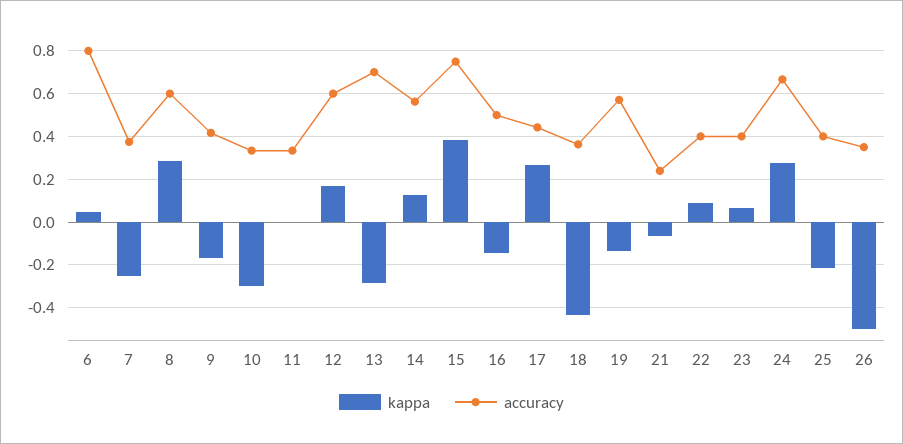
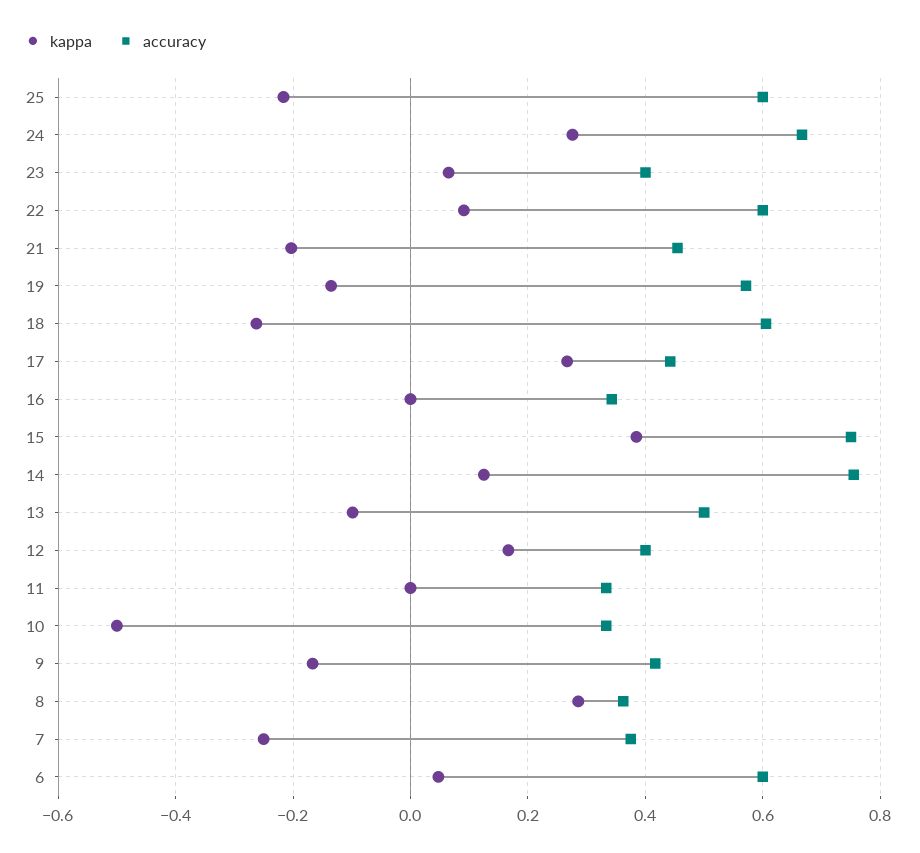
accuracy, 6: 0.8 -> 0.6
accuracy, 8: 0.6 -> 0.36
kappa, 10: -0.3 -> -0.5
accuracy, 12: 0.6 -> 0.4
kappa, 13: -0.3 -> -0.1
accuracy, 13: 0.7 -> 0.5
accuracy, 14: 0.55 -> 0.76
kappa, 16: -0.15 -> 0
accuracy, 16: 0.5 -> 0.34
kappa, 18: -0.45 -> -0.26
accuracy, 18: 0.35 -> 0.6
kappa, 21: -0.05 -> -0.2
accuracy, 21: 0.25 -> 0.46
accuracy, 22: 0.4 -> 0.6
accuracy, 25: 0.4 -> 0.6
kappa, 26: -0.5 -> none
accuracy, 26: 0.35 -> none

